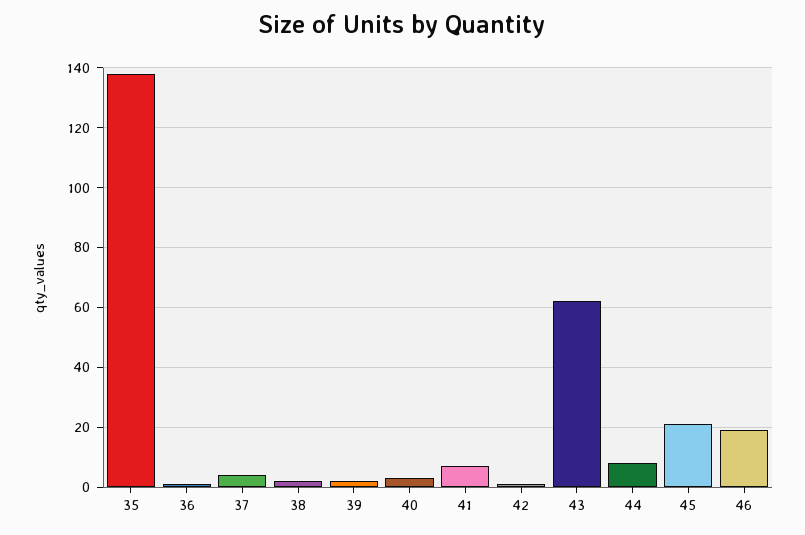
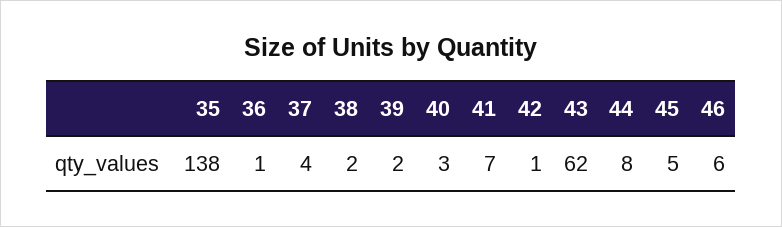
45: 20 -> 5
46: 20 -> 6

